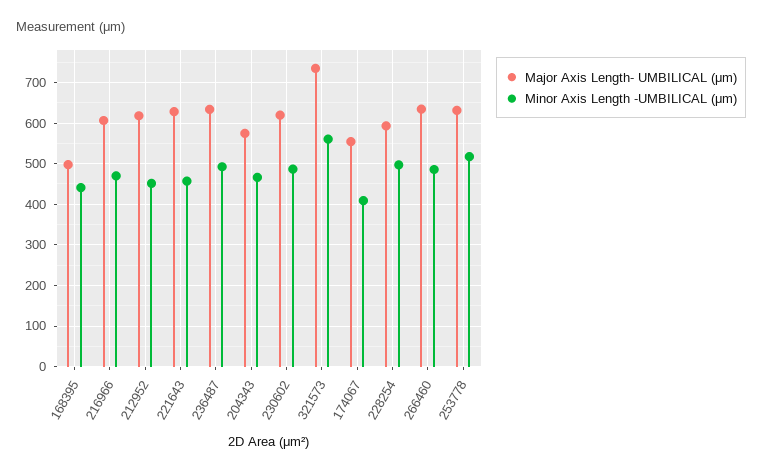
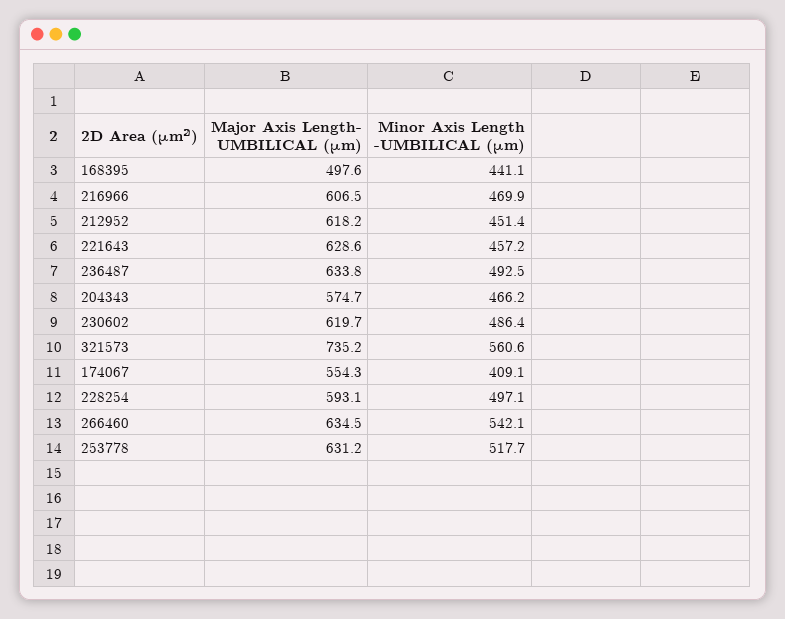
Minor Axis Length -UMBILICAL (μm), 266460: 480 -> 542.1

